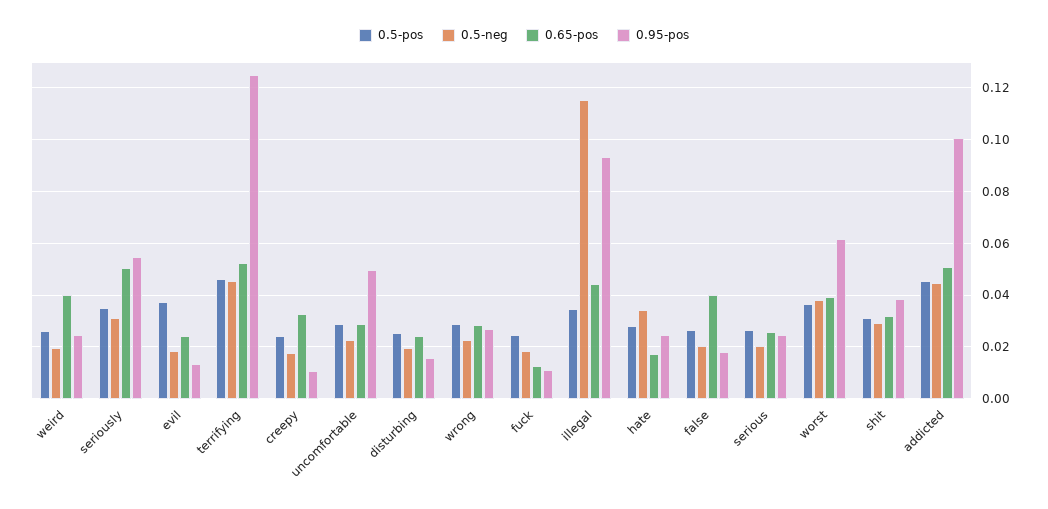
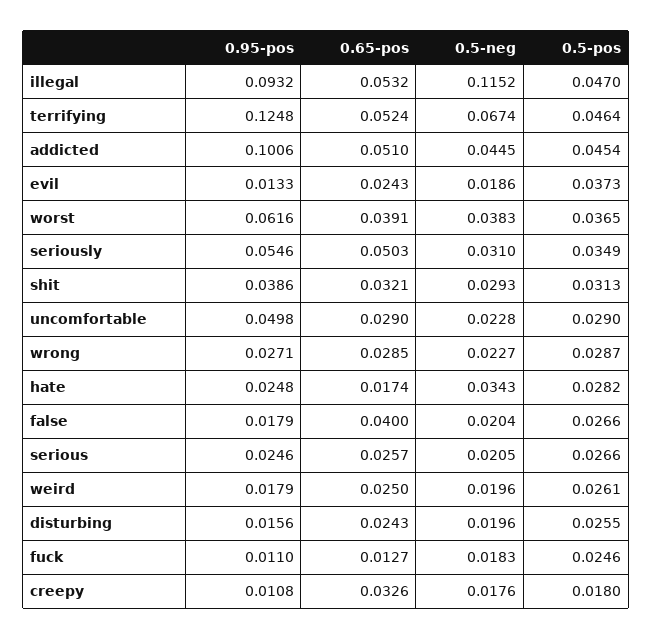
0.65-pos, weird: 0.04 -> 0.025
0.95-pos, weird: 0.025 -> 0.0179
0.5-neg, terrifying: 0.045 -> 0.0674
0.5-pos, creepy: 0.025 -> 0.018
0.5-pos, illegal: 0.035 -> 0.047
0.65-pos, illegal: 0.045 -> 0.0532

